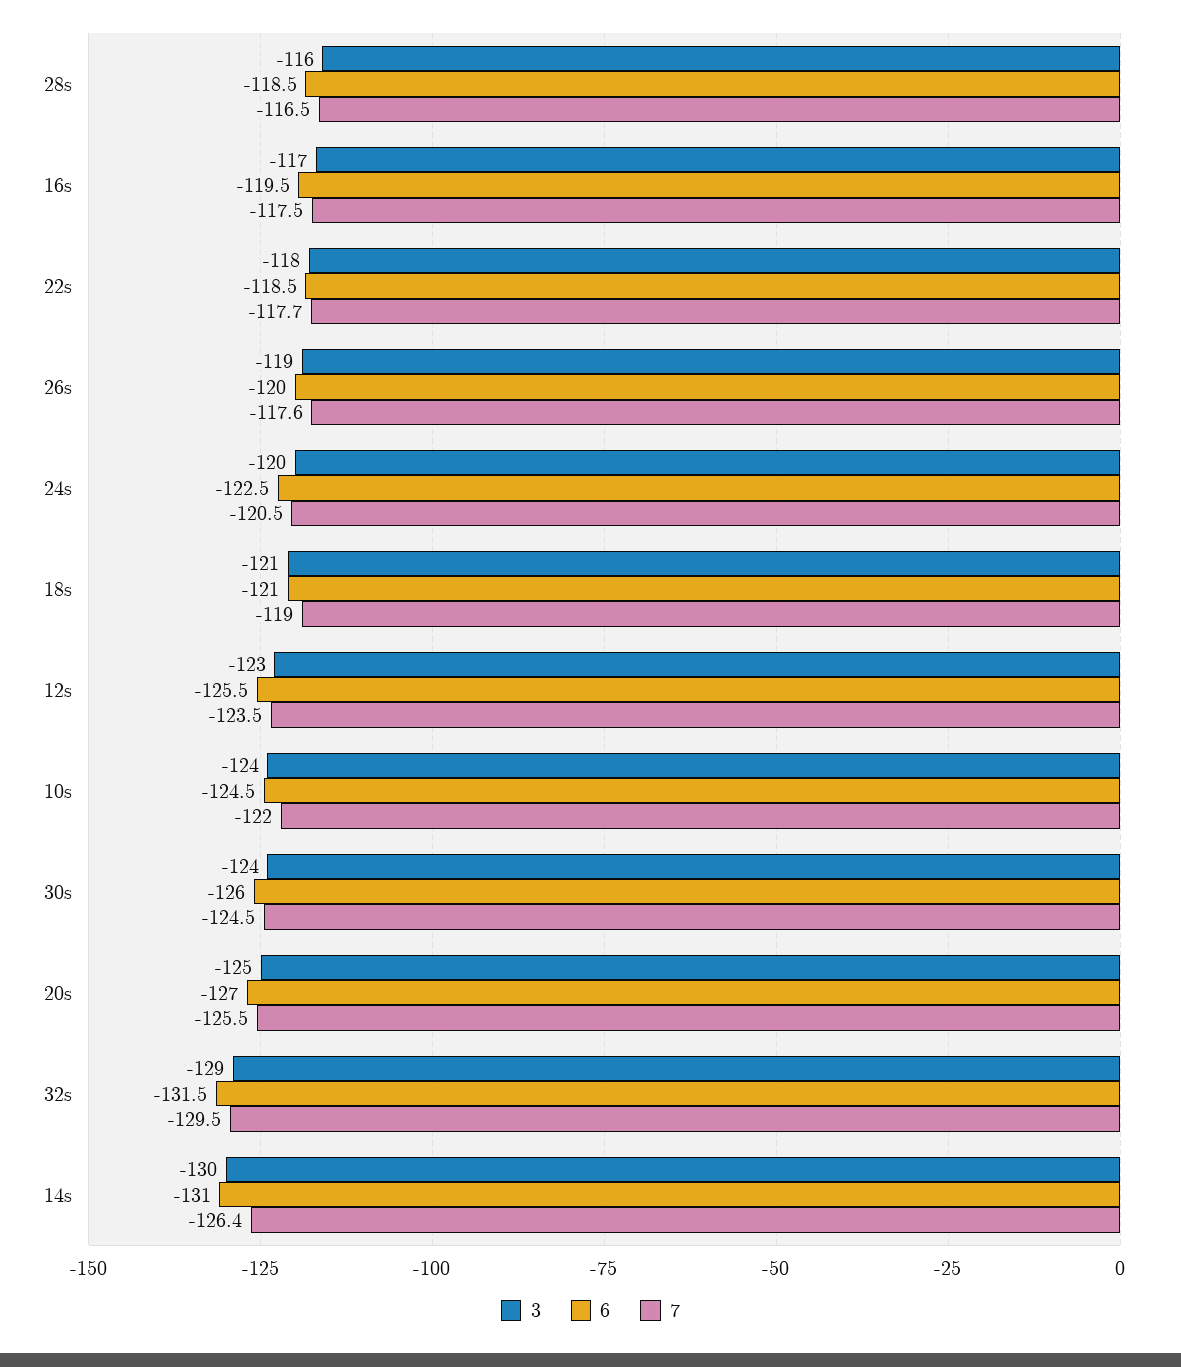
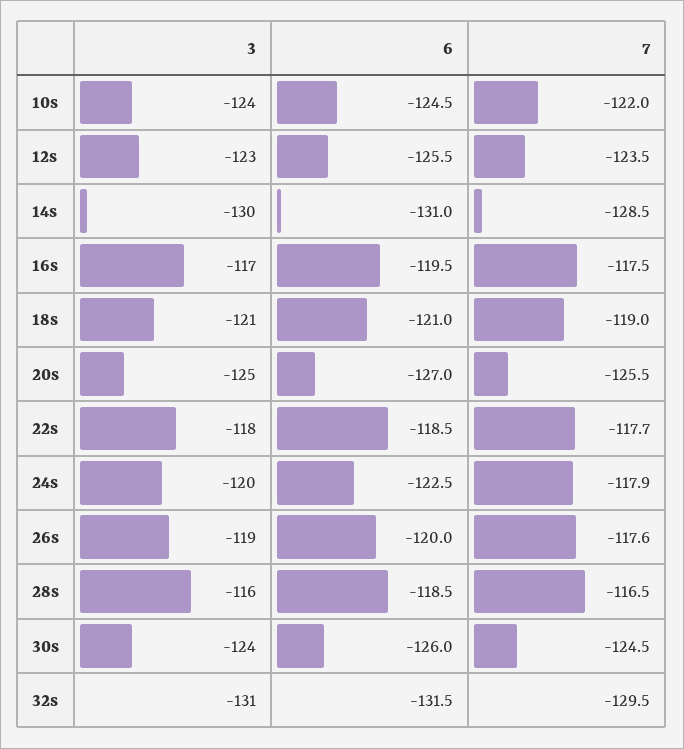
7, 24s: -120.5 -> -117.9
3, 32s: -129 -> -131
7, 14s: -126.4 -> -128.5

